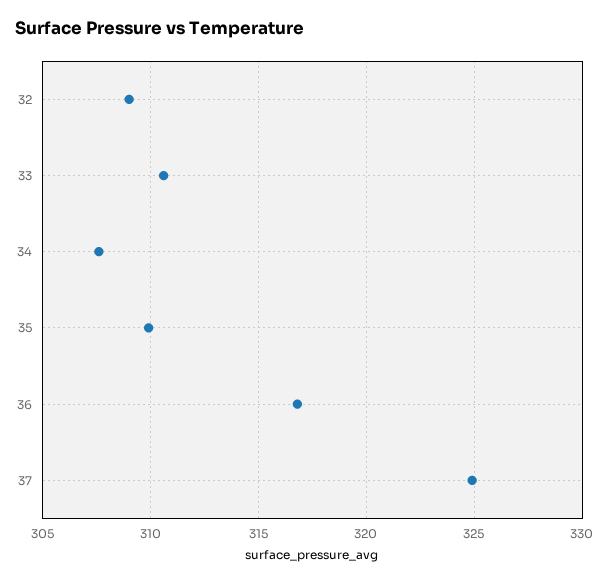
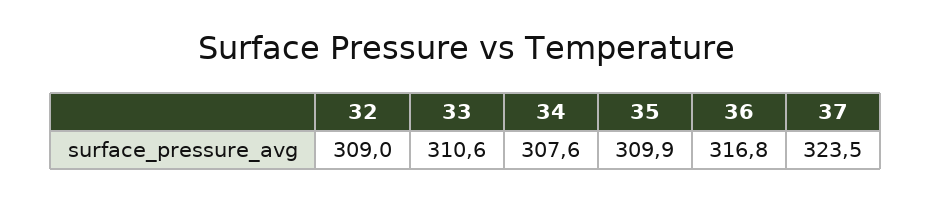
37: 325 -> 323.5

